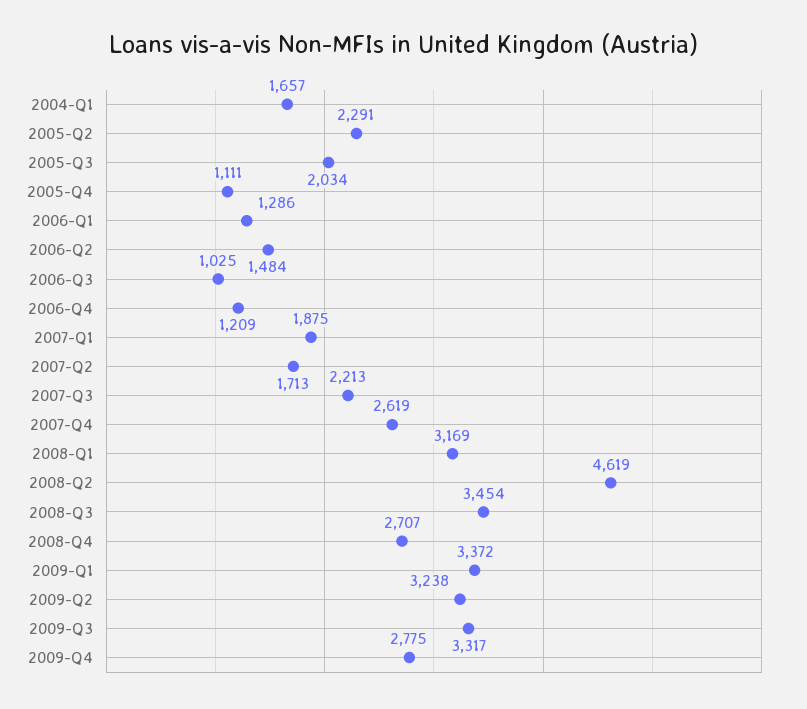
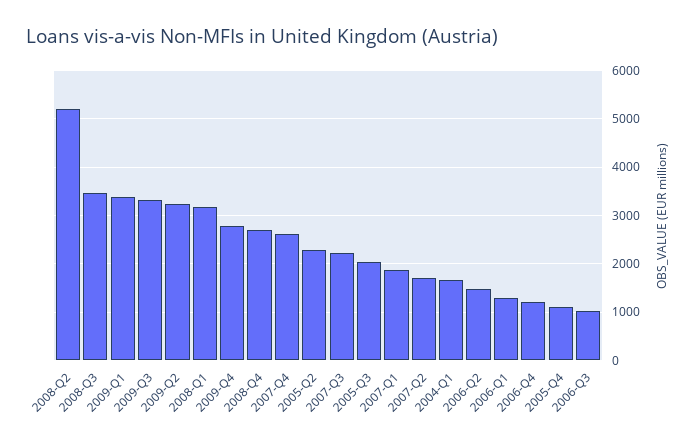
2008-Q2: 4619 -> 5200

